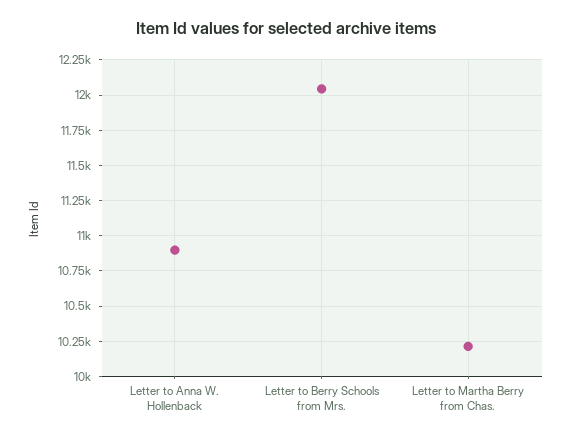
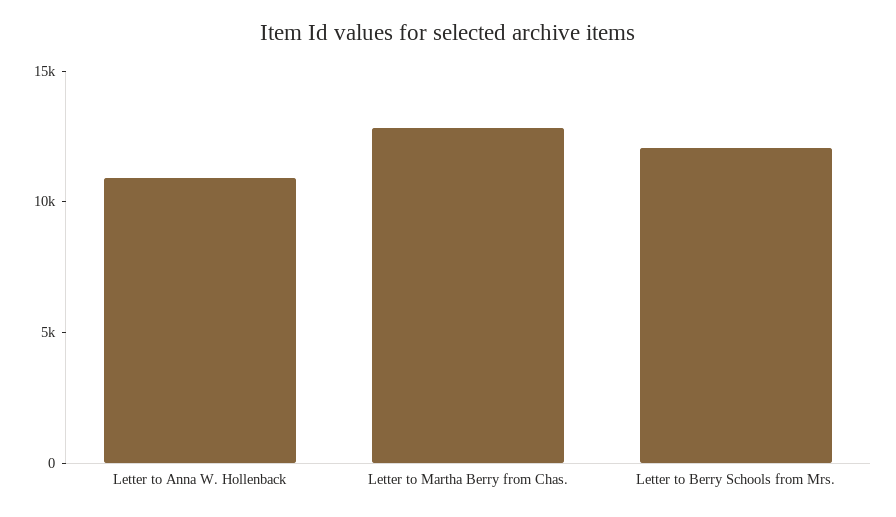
Letter to Martha Berry from Chas.: 10200 -> 13000

